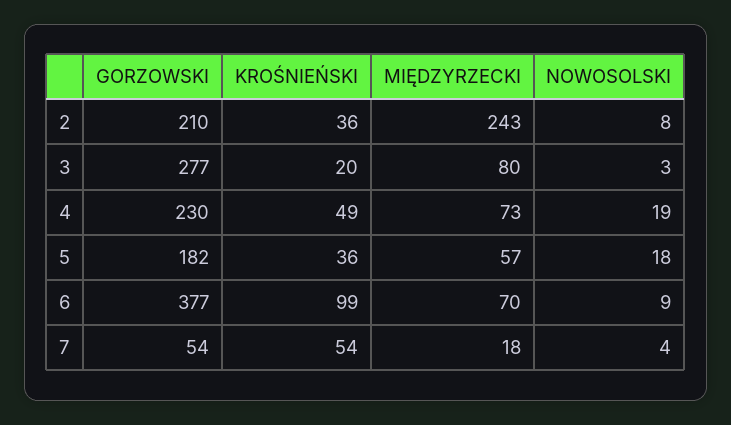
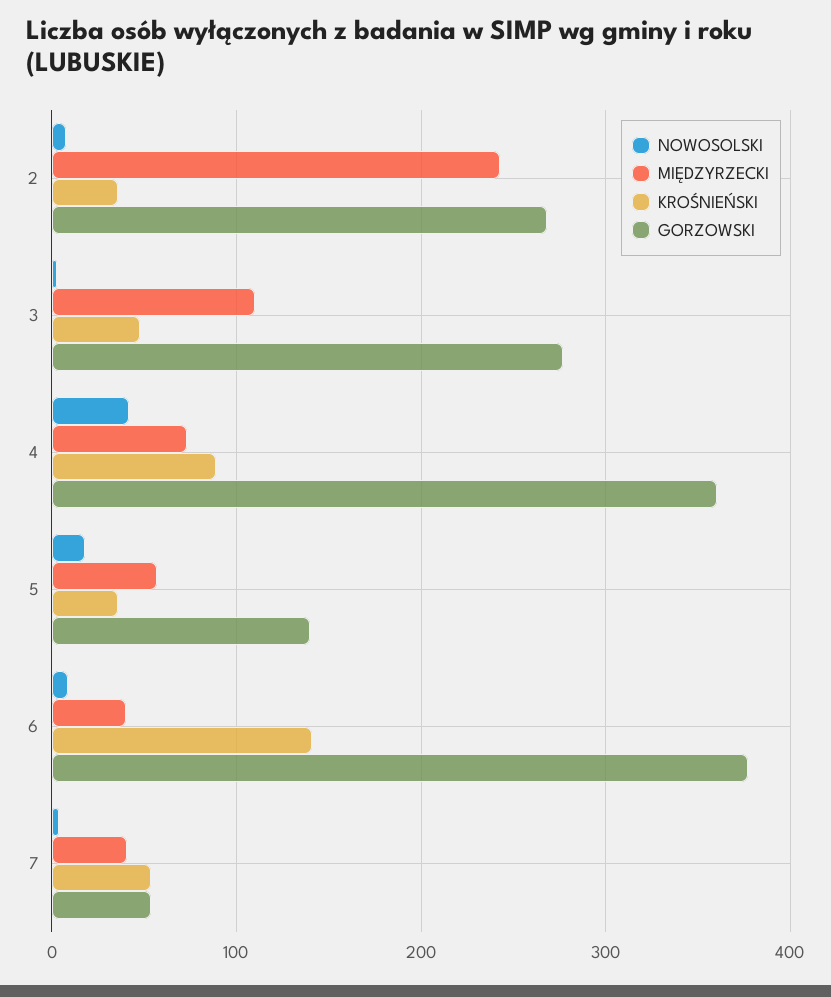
GORZOWSKI, 2: 210 -> 270
KROŚNIEŃSKI, 3: 20 -> 50
MIĘDZYRZECKI, 3: 80 -> 110
GORZOWSKI, 4: 230 -> 360
KROŚNIEŃSKI, 4: 49 -> 90
NOWOSOLSKI, 4: 19 -> 40
GORZOWSKI, 5: 182 -> 140
KROŚNIEŃSKI, 6: 99 -> 140
MIĘDZYRZECKI, 6: 70 -> 40
MIĘDZYRZECKI, 7: 18 -> 40

